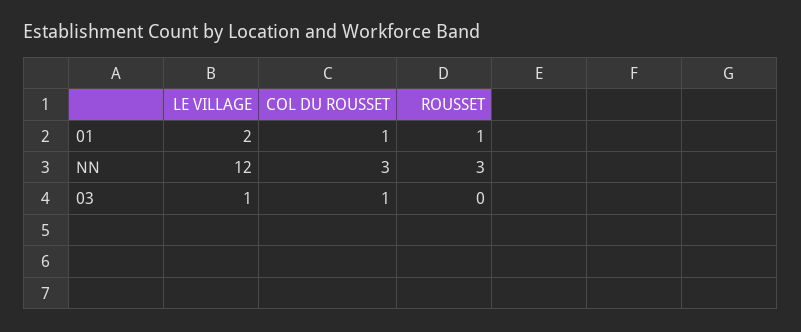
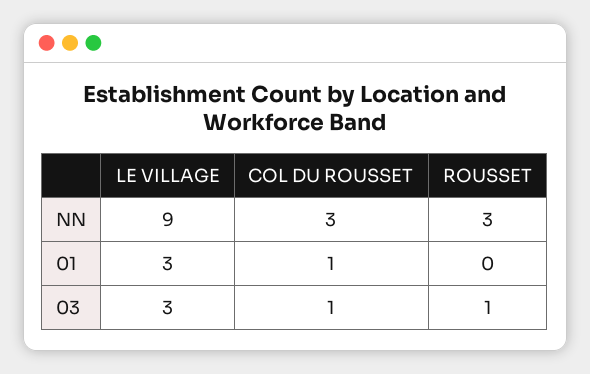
LE VILLAGE, 01: 2 -> 3
ROUSSET, 01: 1 -> 0
LE VILLAGE, NN: 12 -> 9
LE VILLAGE, 03: 1 -> 3
ROUSSET, 03: 0 -> 1

